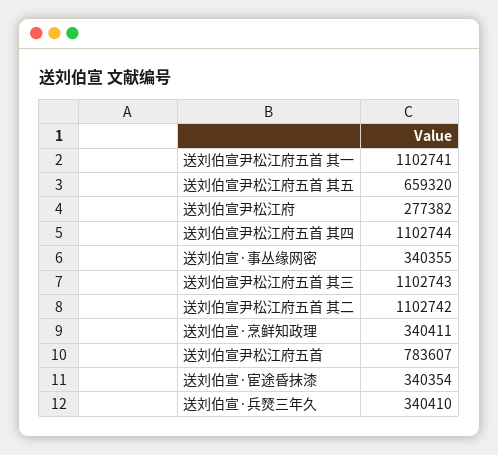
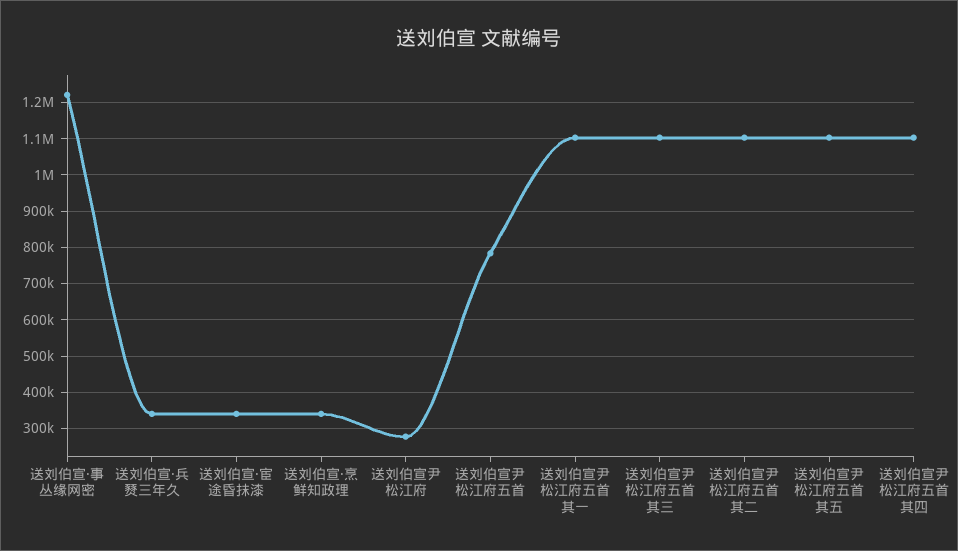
送刘伯宣尹松江府五首 其五: 659320 -> 1100000
送刘伯宣·事丛缘网密: 340355 -> 1220000

